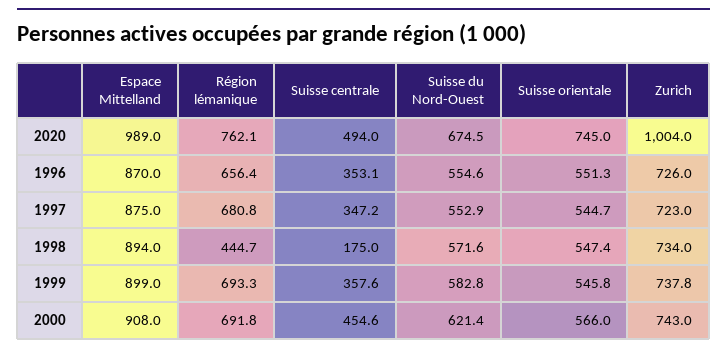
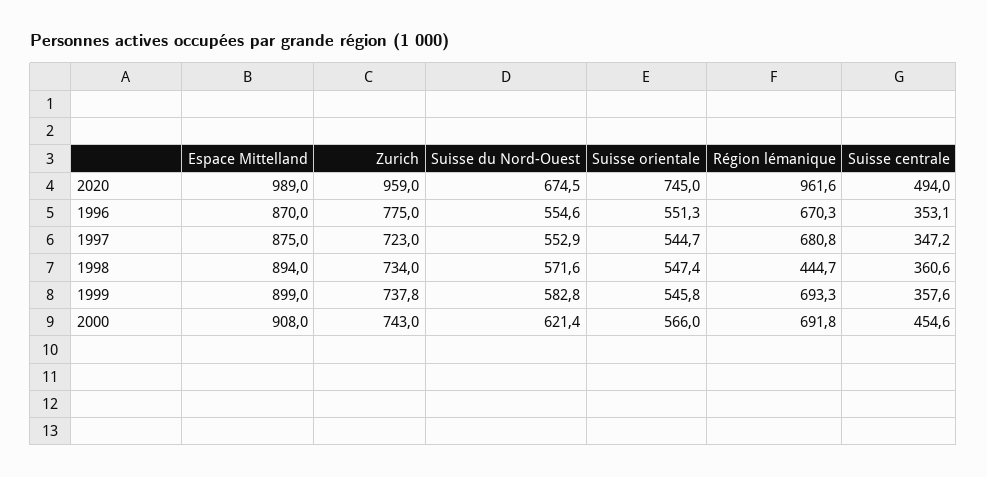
Région lémanique, 2020: 762.1 -> 961.6
Zurich, 2020: 1004 -> 959
Région lémanique, 1996: 656.4 -> 670.3
Zurich, 1996: 726 -> 775
Suisse centrale, 1998: 175 -> 360.6

